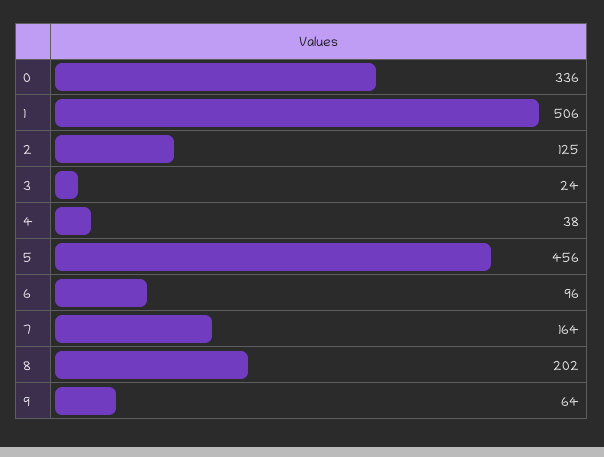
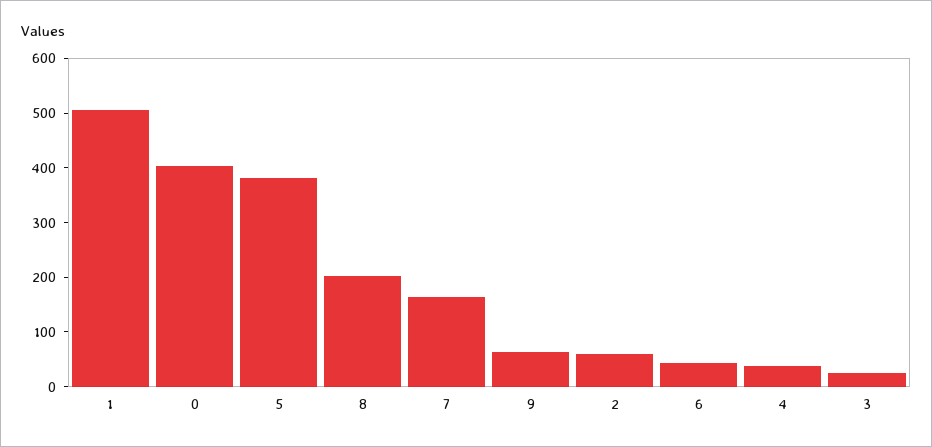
0: 336 -> 400
2: 125 -> 60
5: 456 -> 380
6: 96 -> 40

